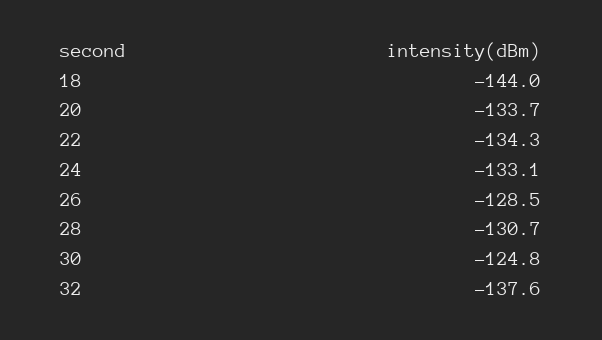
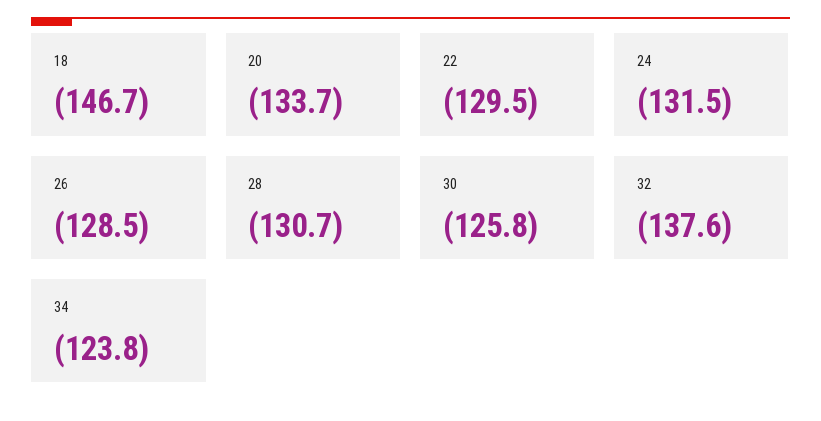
18: -144 -> -146.7
22: -134.3 -> -129.5
24: -133.1 -> -131.5
30: -124.8 -> -125.8
34: none -> -123.8

